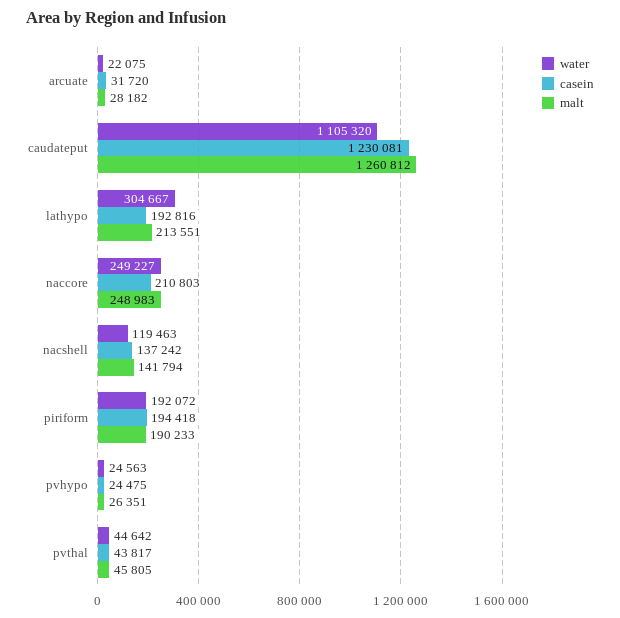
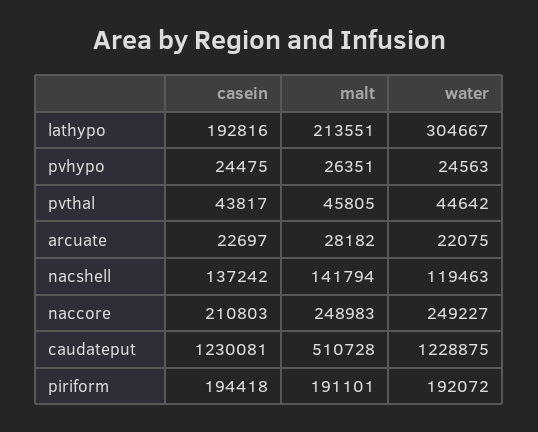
casein, arcuate: 31720 -> 22697
water, caudateput: 1105320 -> 1228875
malt, caudateput: 1260812 -> 510728
malt, piriform: 190233 -> 191101

